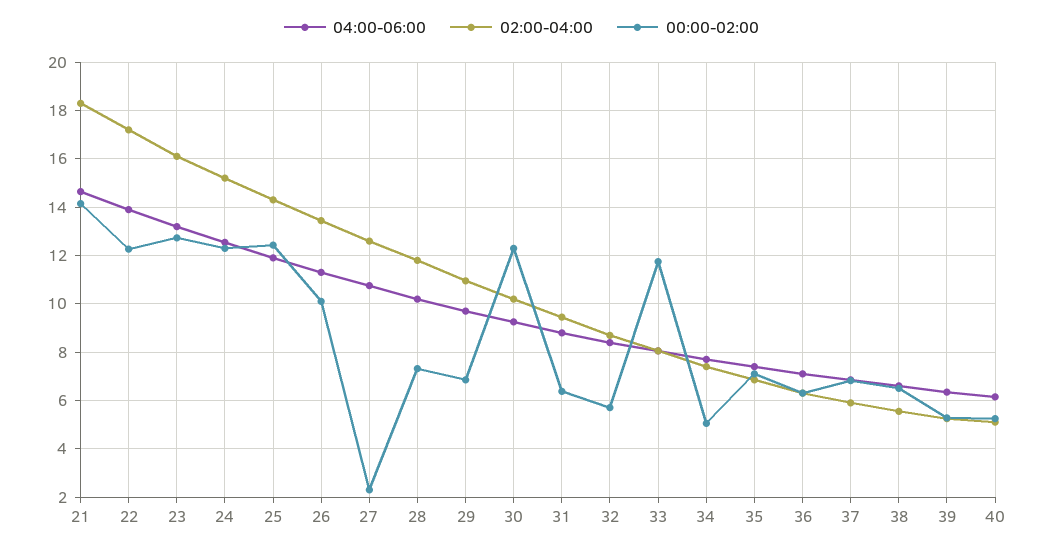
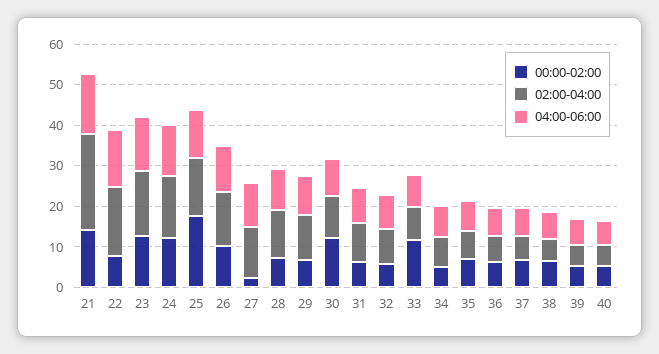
02:00-04:00, 21: 18.25 -> 24
00:00-02:00, 22: 12.25 -> 8
00:00-02:00, 25: 12.5 -> 18

